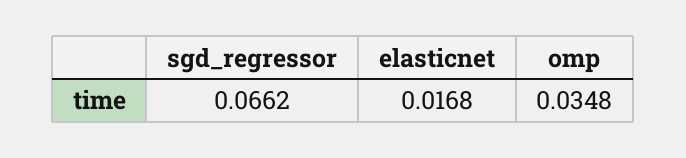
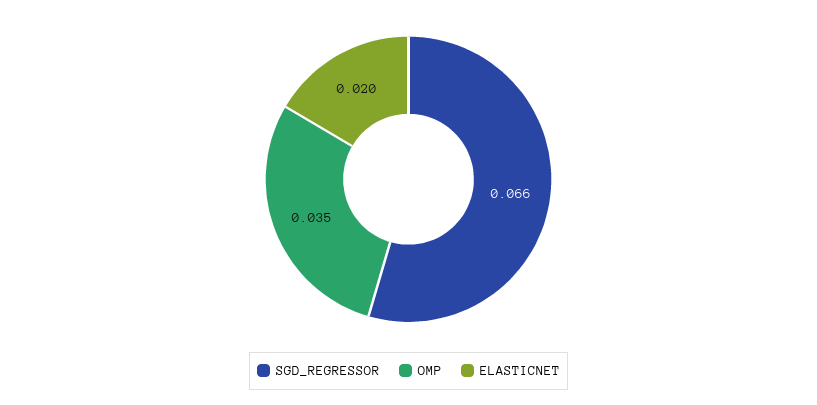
elasticnet: 0.0168 -> 0.02

